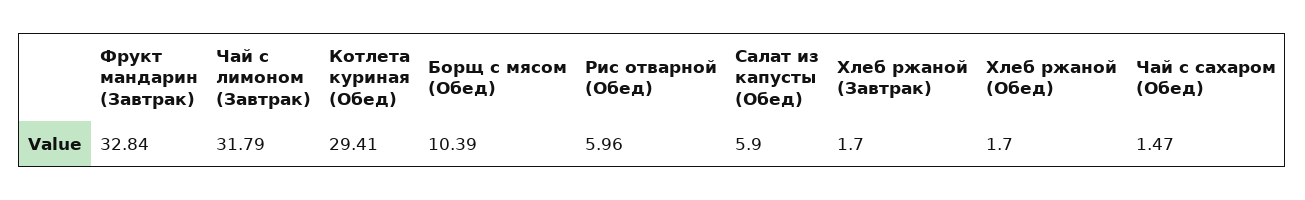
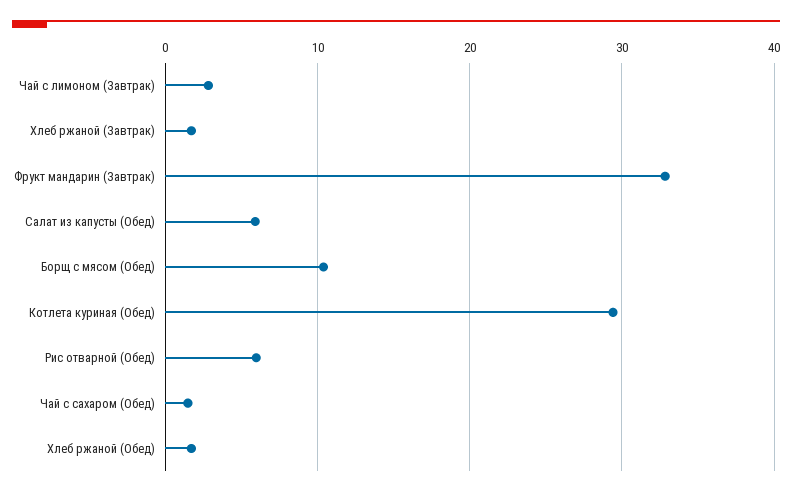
Чай с лимоном (Завтрак): 31.79 -> 3

